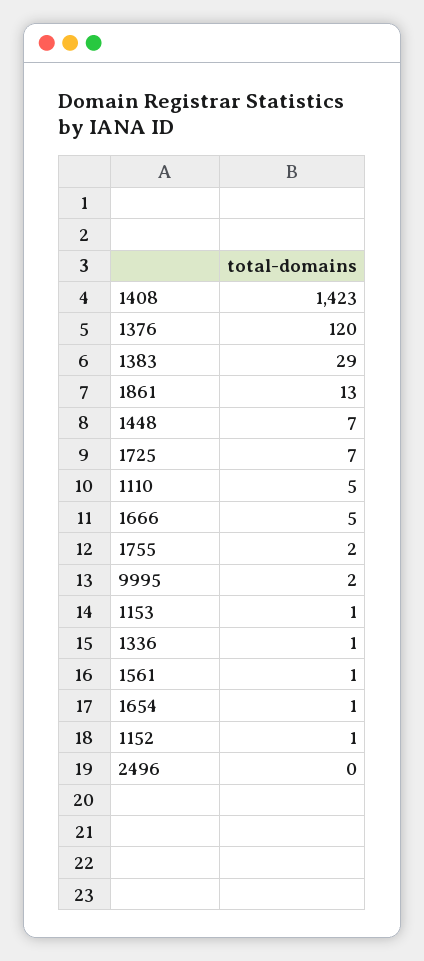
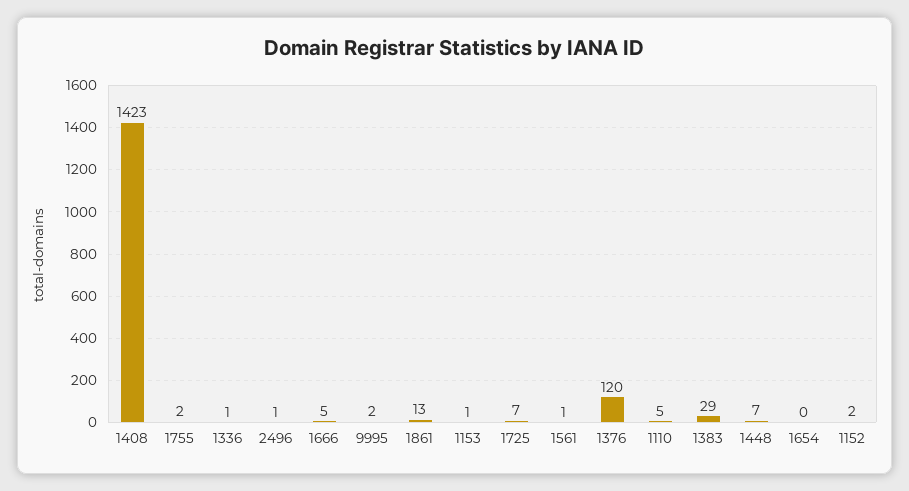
1654: 1 -> 0
1152: 1 -> 2
2496: 0 -> 1

